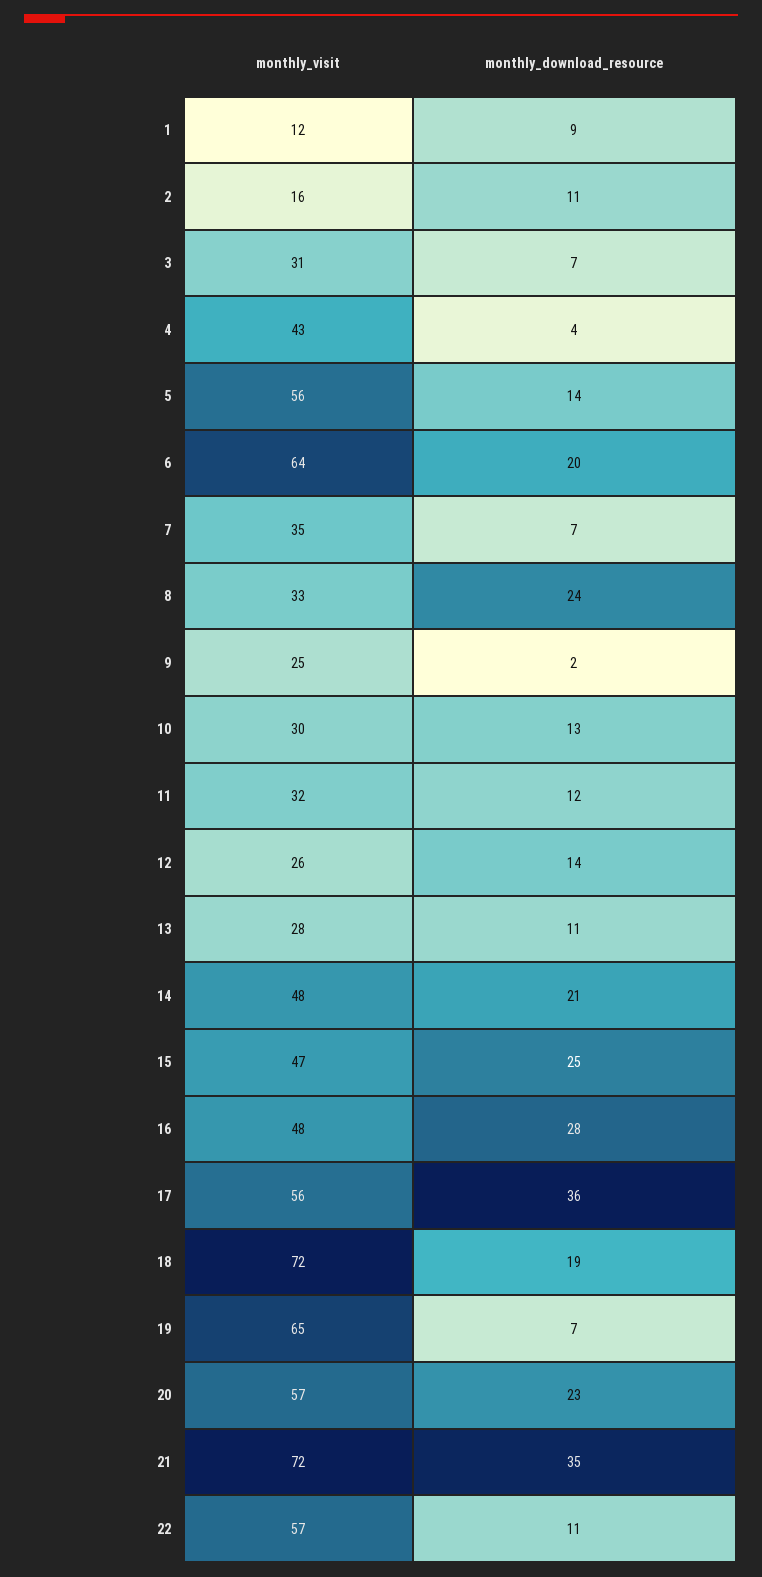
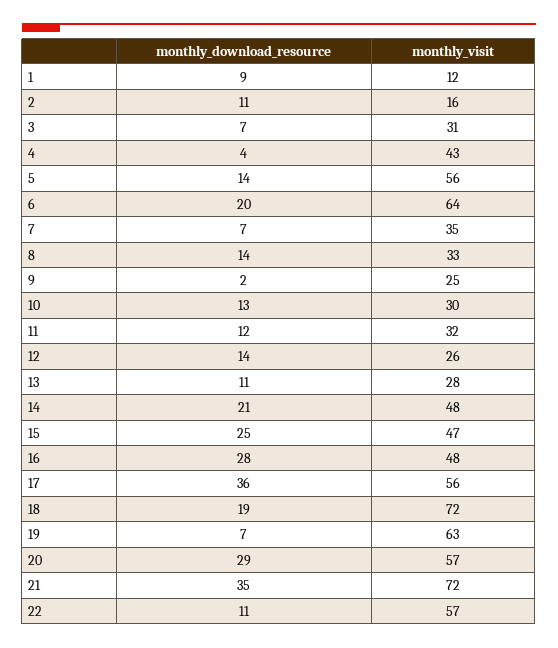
monthly_download_resource, 8: 24 -> 14
monthly_visit, 19: 65 -> 63
monthly_download_resource, 20: 23 -> 29

